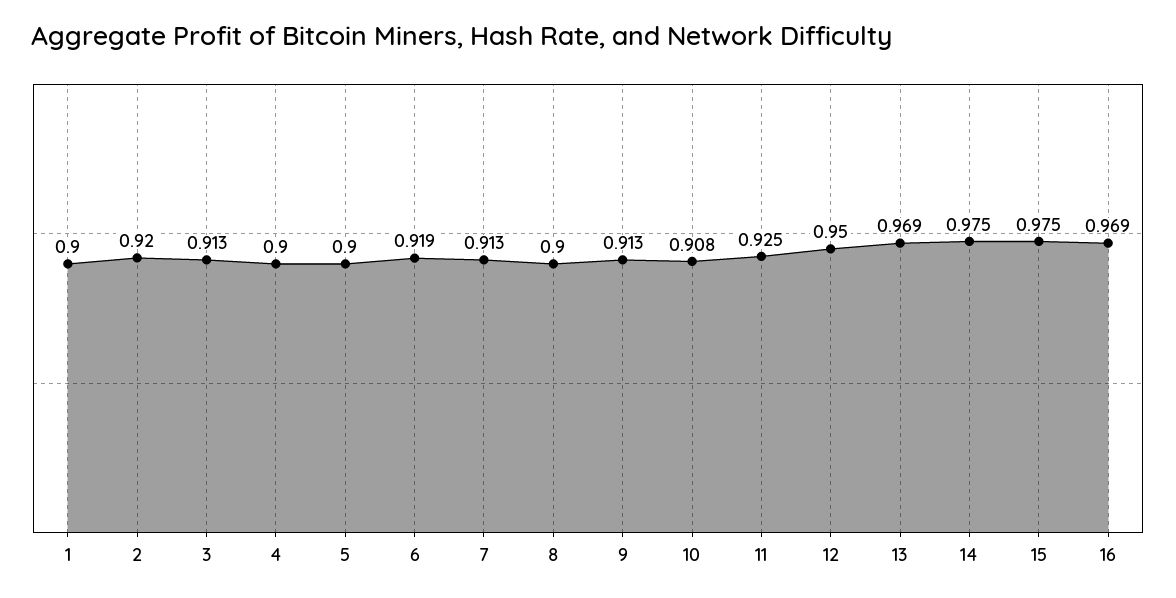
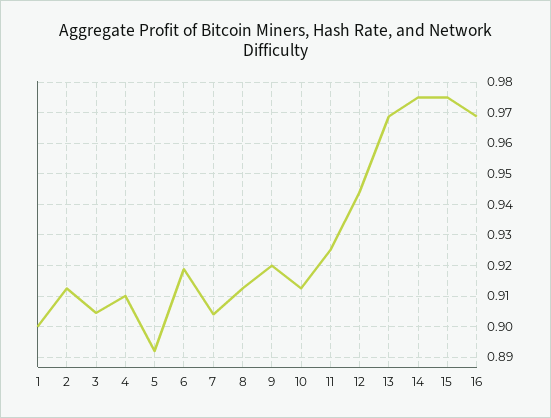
2: 0.92 -> 0.912
3: 0.913 -> 0.904
4: 0.9 -> 0.91
5: 0.9 -> 0.892
7: 0.913 -> 0.904
8: 0.9 -> 0.912
9: 0.913 -> 0.92
10: 0.908 -> 0.912
12: 0.95 -> 0.944

